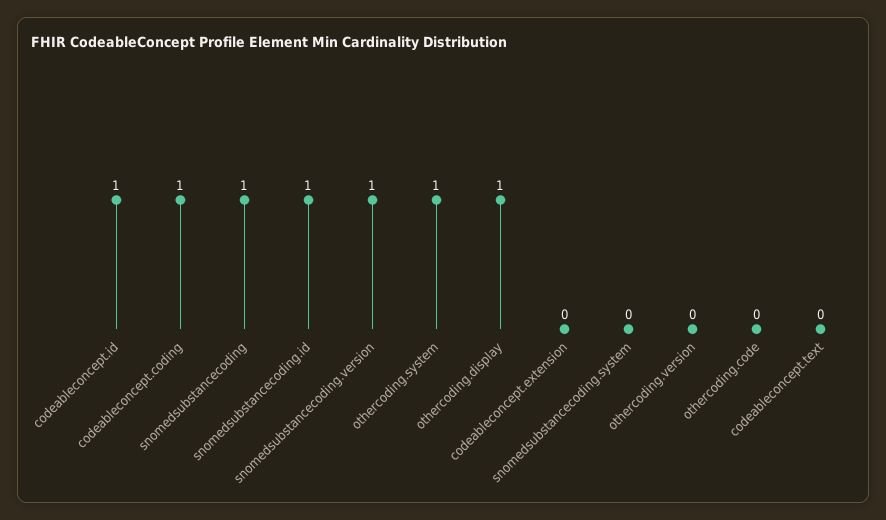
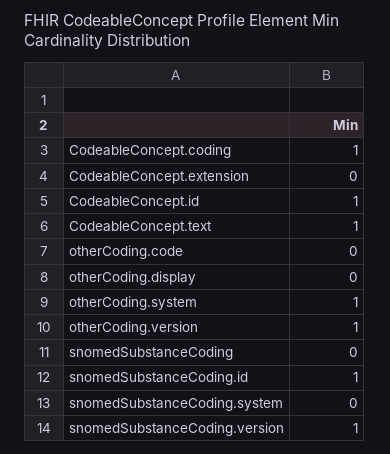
snomedsubstancecoding: 1 -> 0
othercoding.display: 1 -> 0
othercoding.version: 0 -> 1
codeableconcept.text: 0 -> 1

